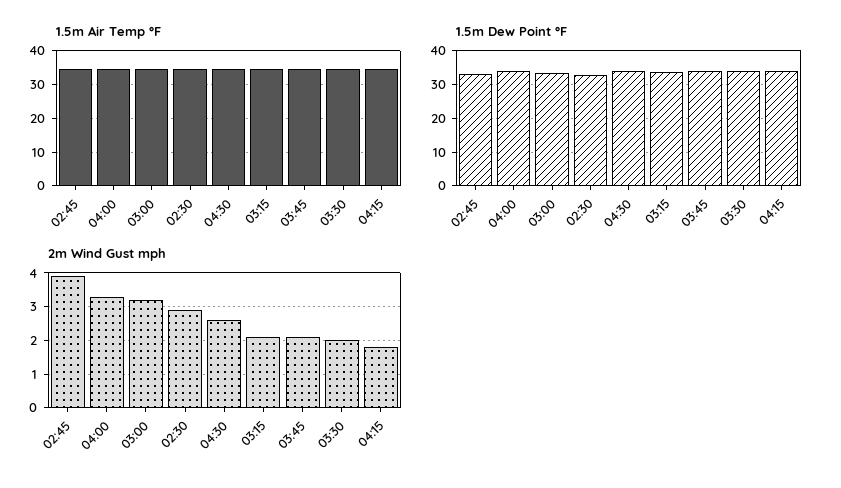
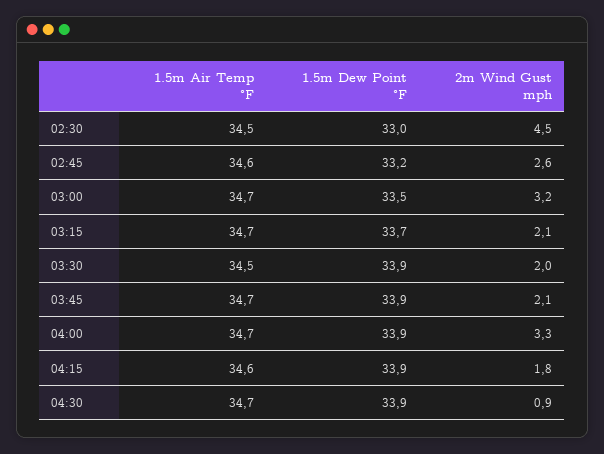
2m Wind Gust mph, 02:45: 4 -> 2.6
2m Wind Gust mph, 02:30: 3 -> 4.5
2m Wind Gust mph, 04:30: 2.5 -> 0.9

